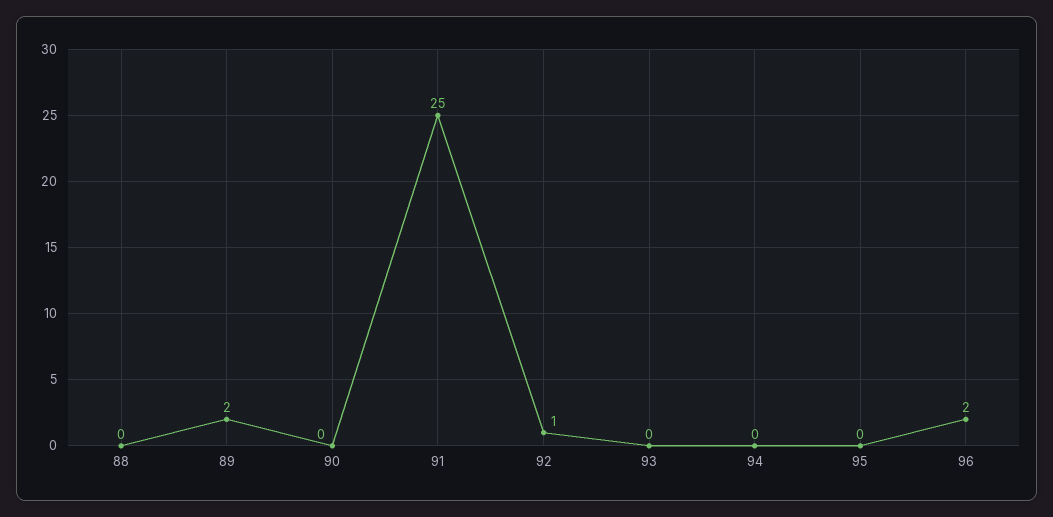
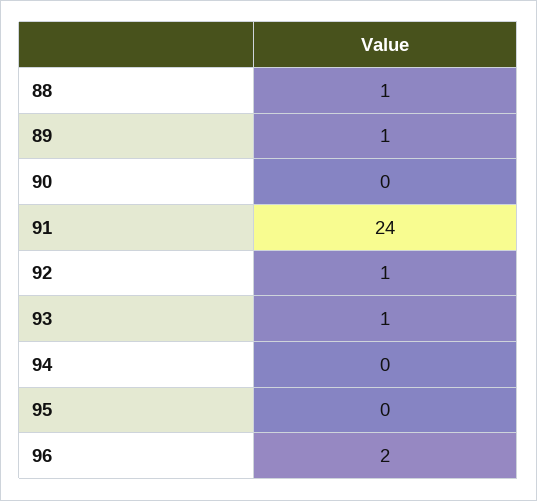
88: 0 -> 1
89: 2 -> 1
91: 25 -> 24
93: 0 -> 1

